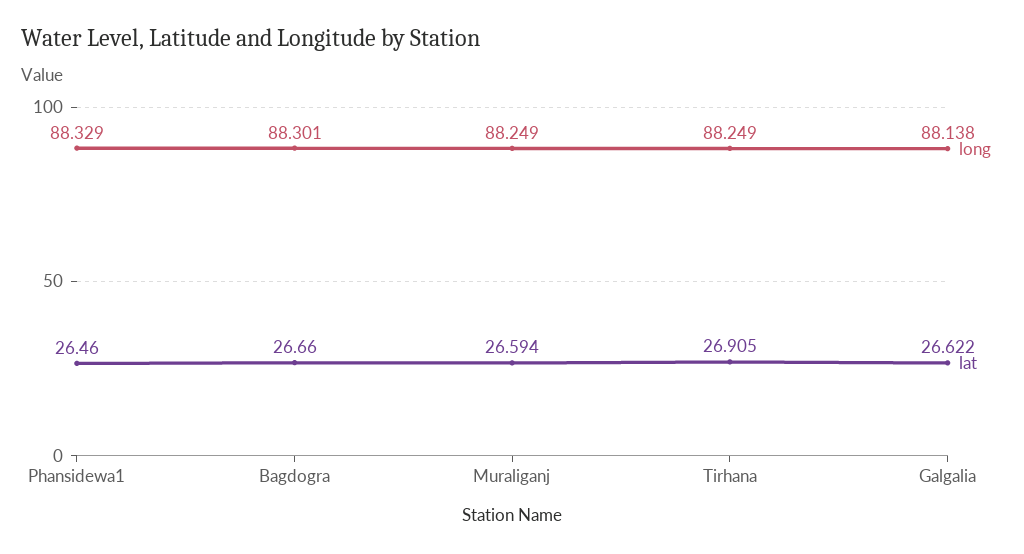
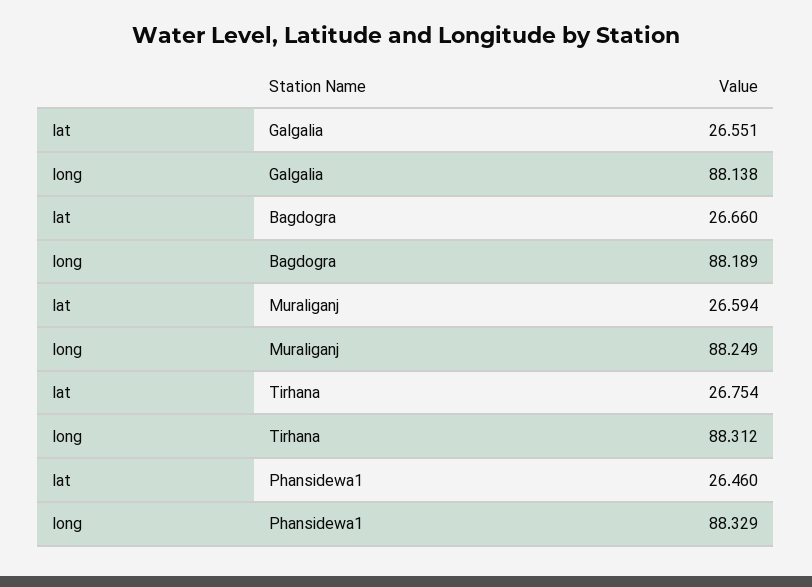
long, Bagdogra: 88.301 -> 88.189
long, Tirhana: 88.249 -> 88.312
lat, Tirhana: 26.905 -> 26.754
lat, Galgalia: 26.622 -> 26.551

